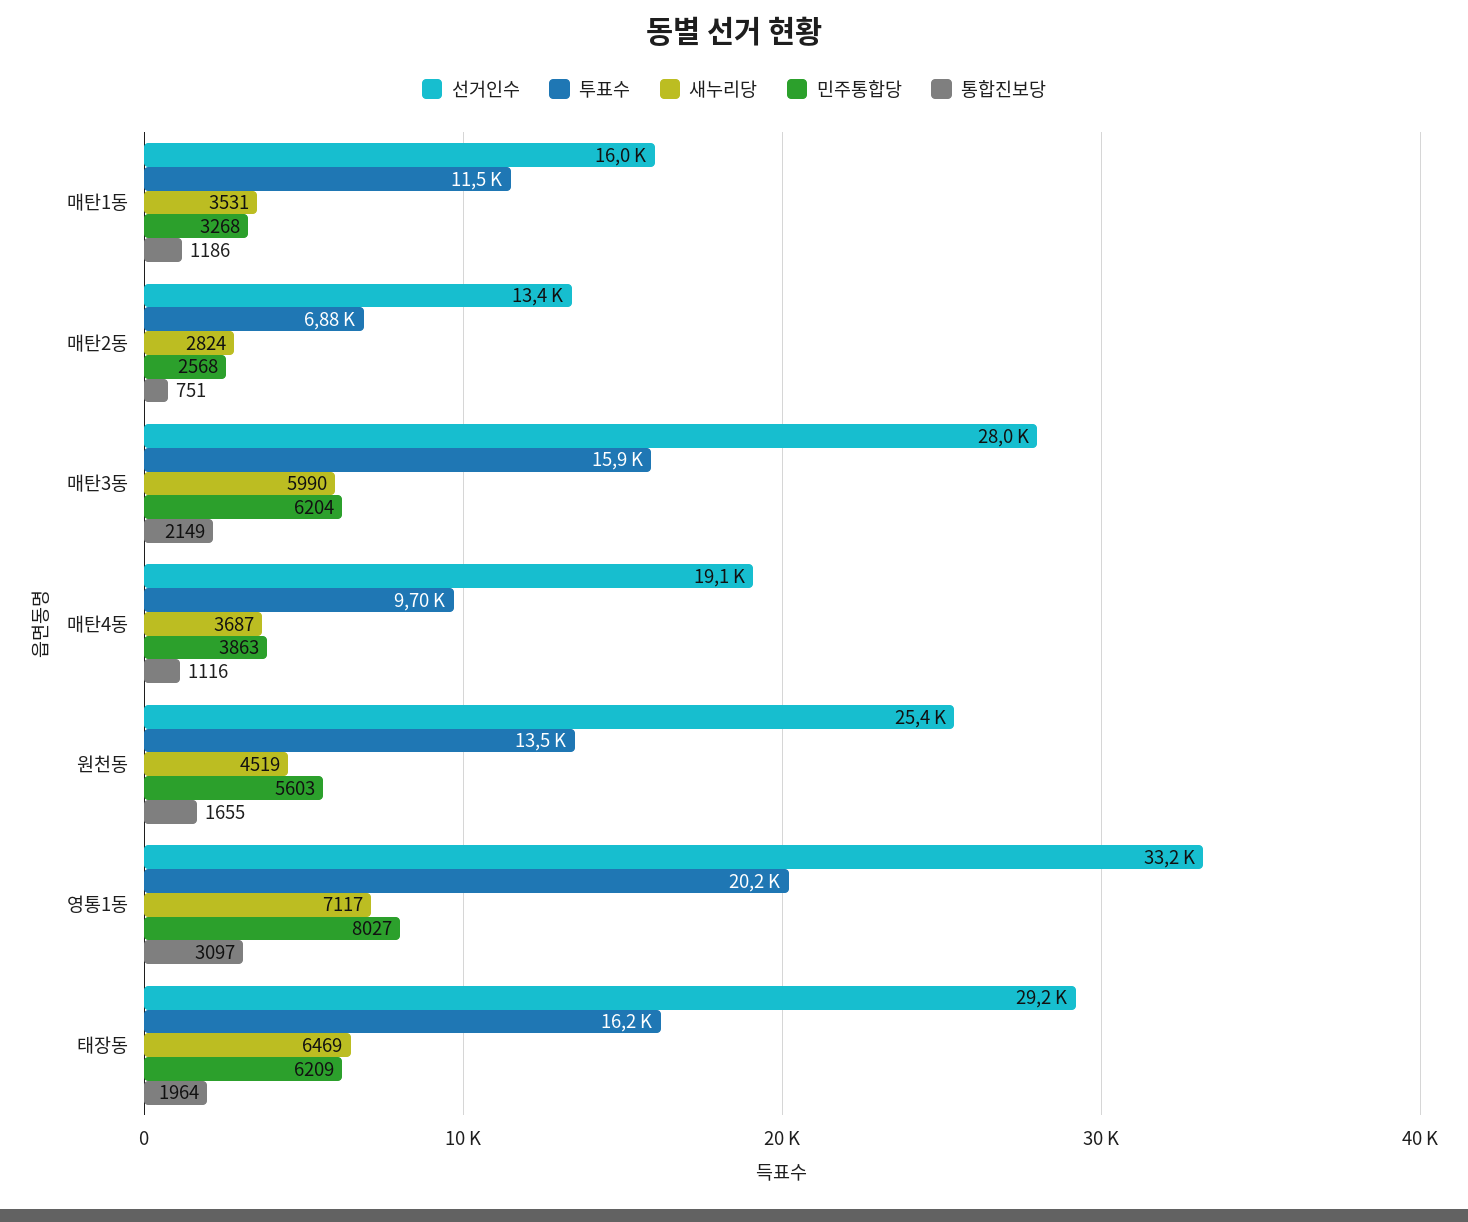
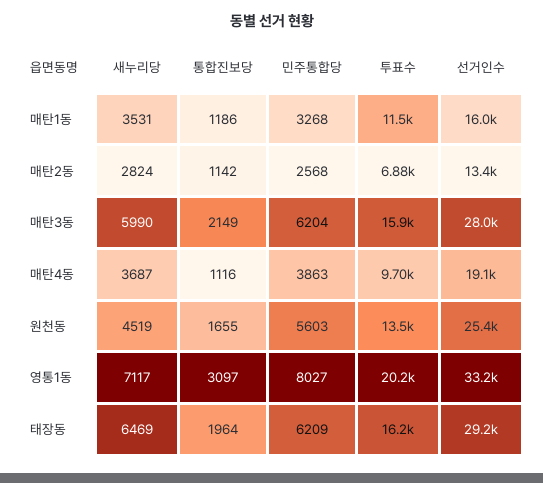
통합진보당, 매탄2동: 751 -> 1142

